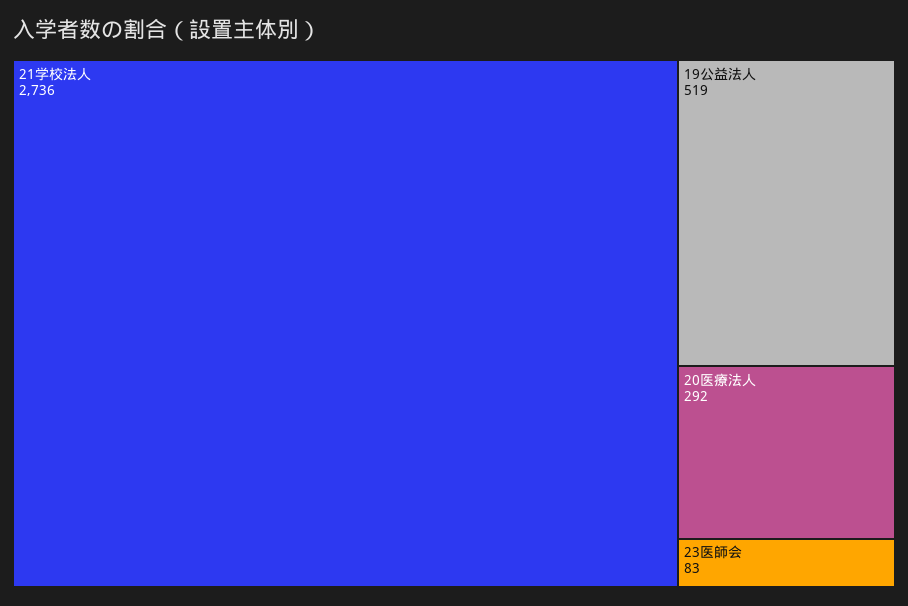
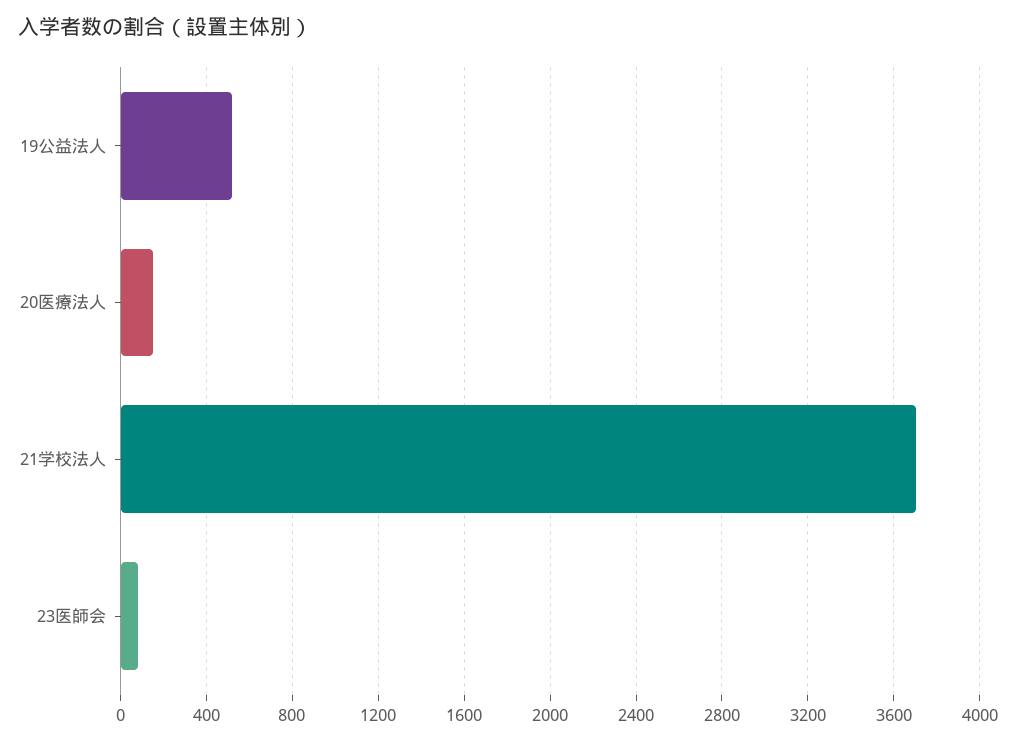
21学校法人: 2736 -> 3700
20医療法人: 292 -> 150

